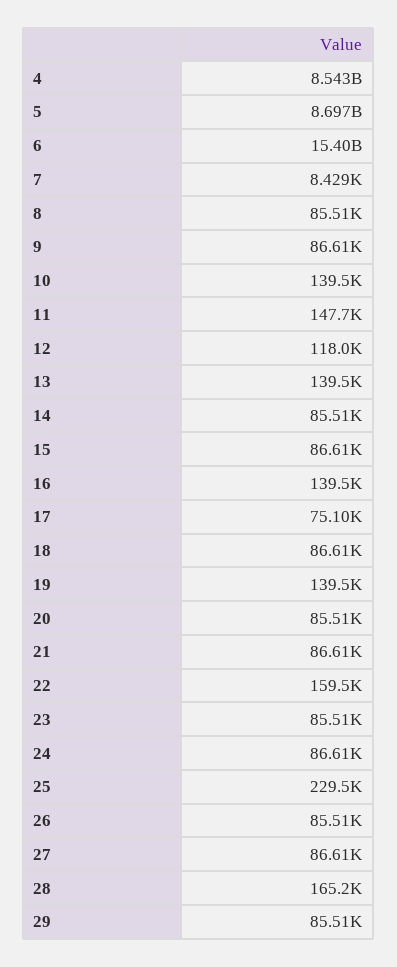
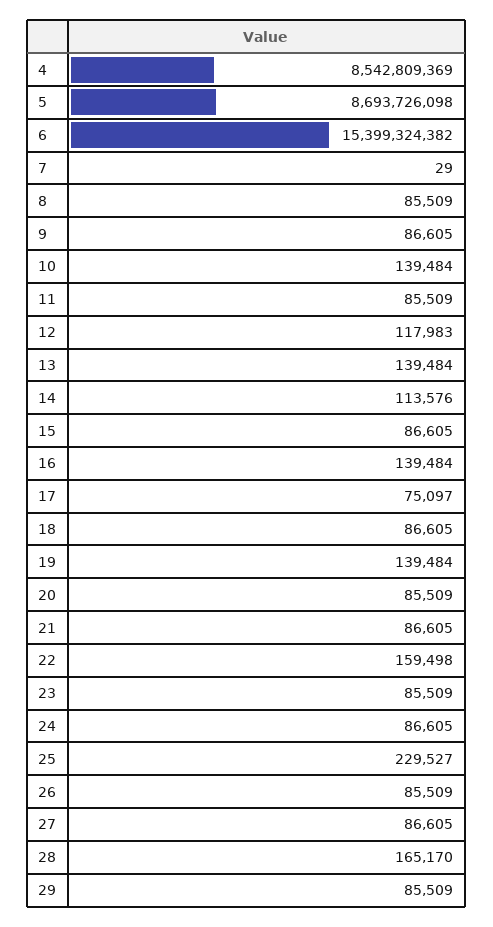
5: 8697000000 -> 8693726098
7: 8429 -> 29
11: 147700 -> 85509
14: 85510 -> 113576

